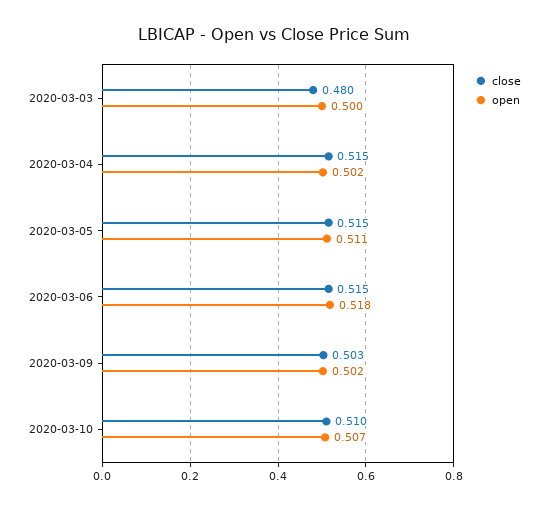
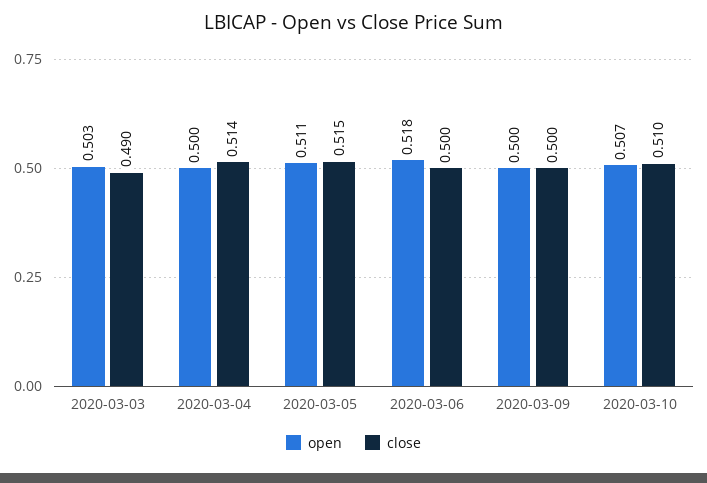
close, 2020-03-03: 0.48 -> 0.49
open, 2020-03-03: 0.5 -> 0.503
close, 2020-03-04: 0.515 -> 0.514
open, 2020-03-04: 0.502 -> 0.5
close, 2020-03-06: 0.515 -> 0.5
close, 2020-03-09: 0.503 -> 0.5
open, 2020-03-09: 0.502 -> 0.5

